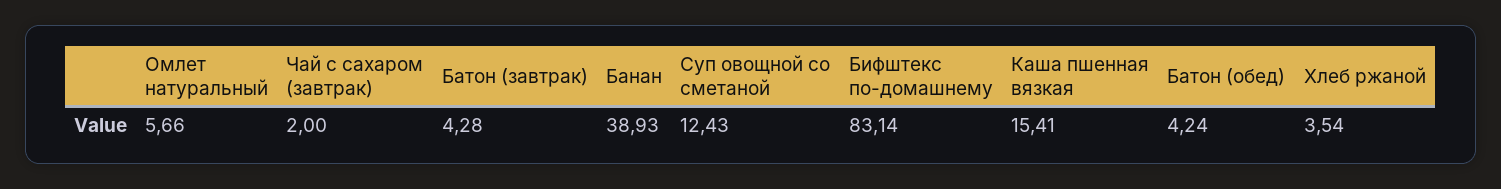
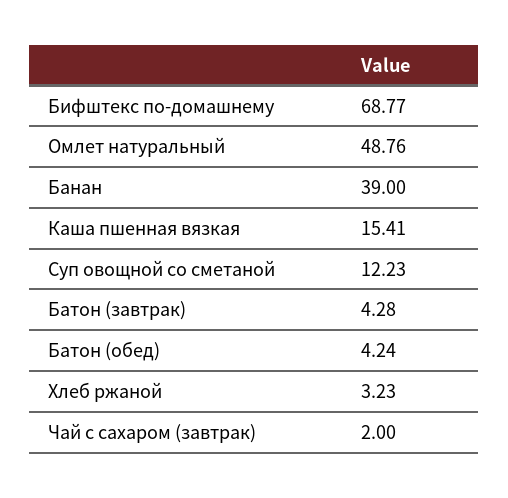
Омлет натуральный: 5.66 -> 48.76
Банан: 38.93 -> 39
Суп овощной со сметаной: 12.43 -> 12.23
Бифштекс по-домашнему: 83.14 -> 68.77
Хлеб ржаной: 3.54 -> 3.23

